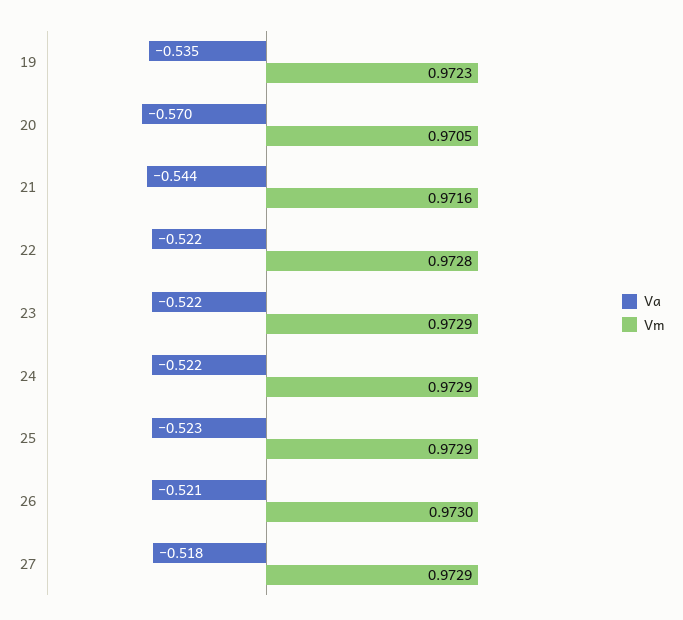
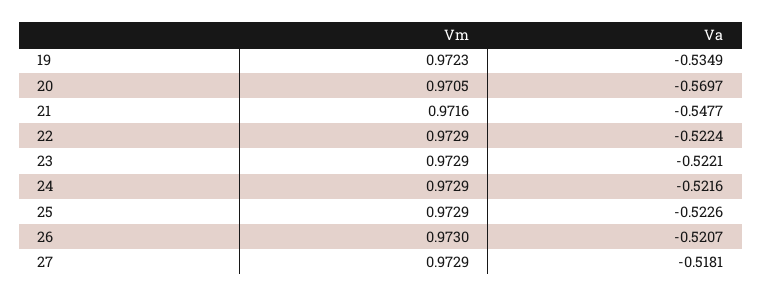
Va, 21: -0.544 -> -0.5477
Vm, 22: 0.9728 -> 0.9729

